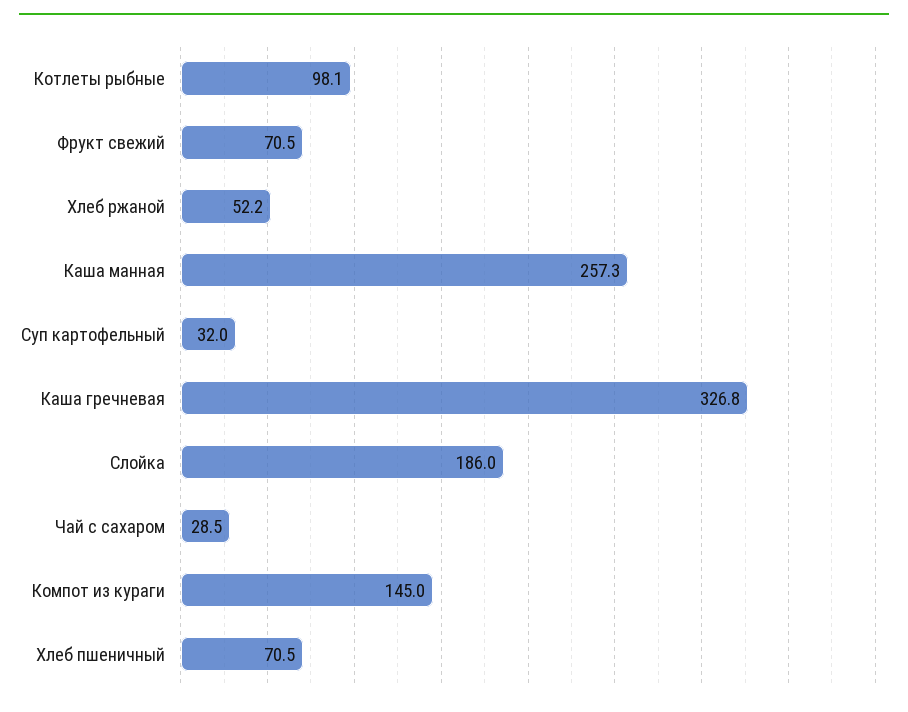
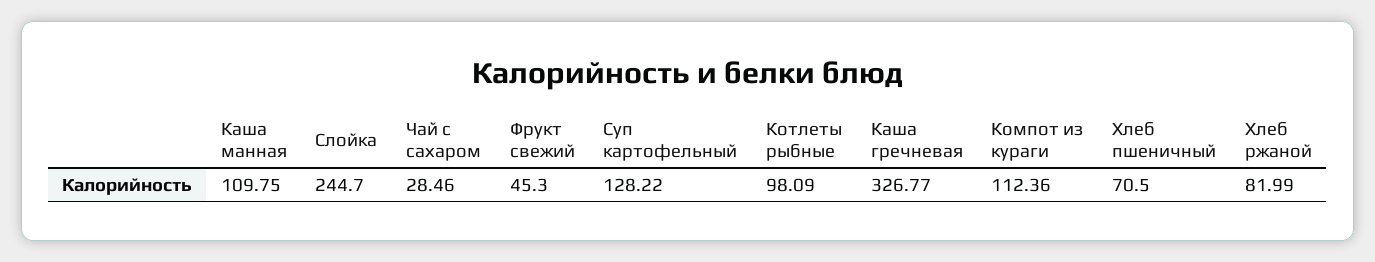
Фрукт свежий: 70.5 -> 45.3
Хлеб ржаной: 52.2 -> 81.99
Каша манная: 257.3 -> 109.75
Суп картофельный: 32 -> 128.22
Слойка: 186 -> 244.7
Компот из кураги: 145 -> 112.36

